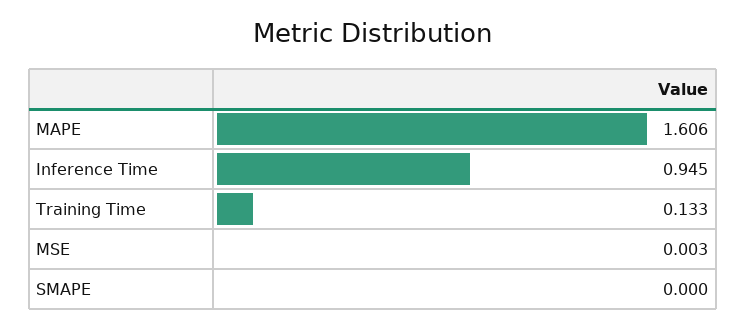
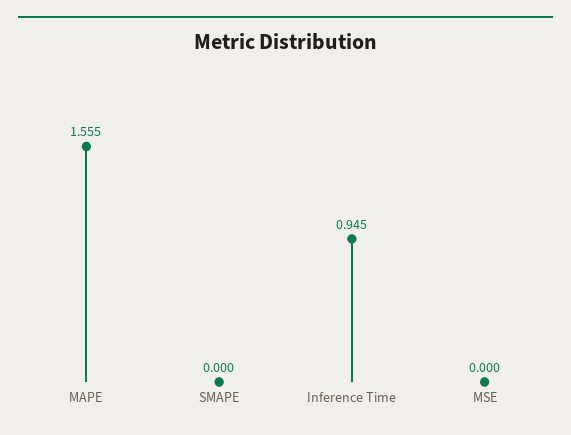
MAPE: 1.606 -> 1.555
Training Time: 0.133 -> none
MSE: 0.003 -> 0

